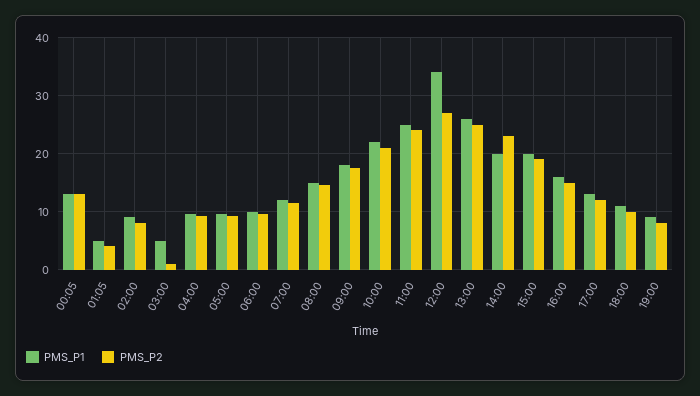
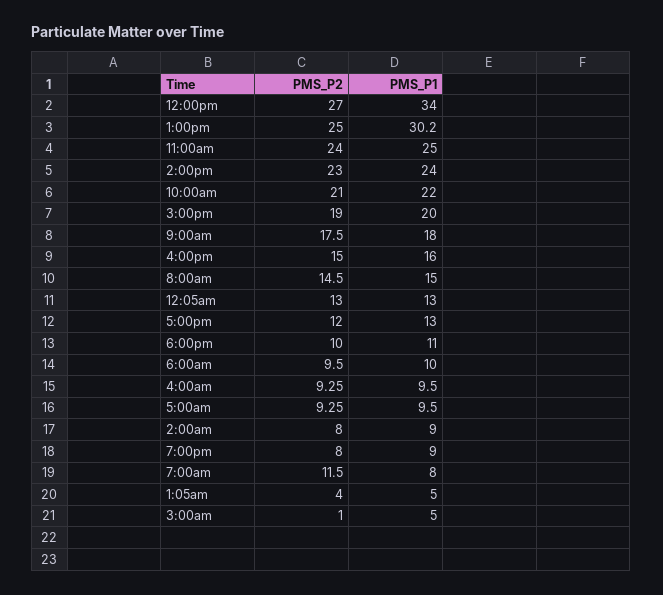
PMS_P1, 07:00: 12 -> 8
PMS_P1, 13:00: 26 -> 30.2
PMS_P1, 14:00: 20 -> 24

